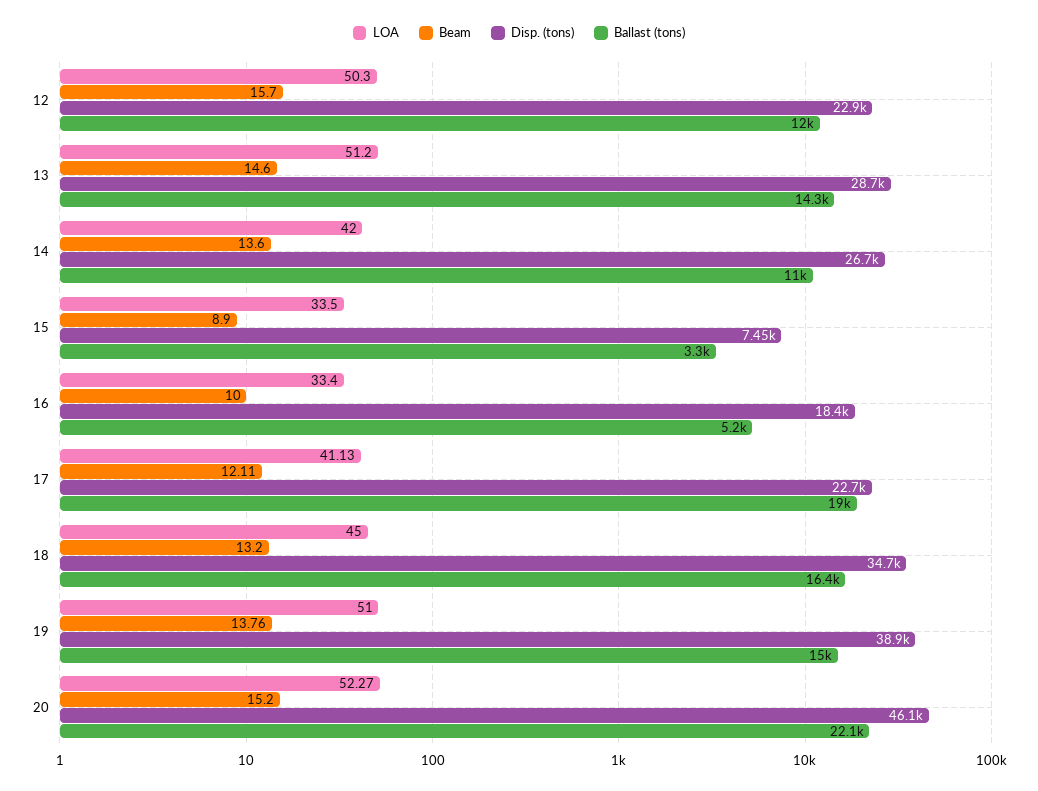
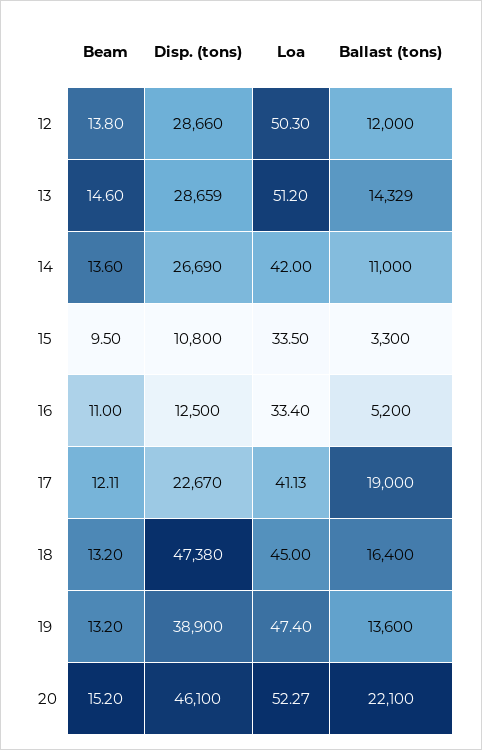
Beam, 12: 15.7 -> 13.8
Disp. (tons), 12: 22900 -> 28660
Beam, 15: 8.9 -> 9.5
Disp. (tons), 15: 7450 -> 10800
Beam, 16: 10 -> 11
Disp. (tons), 16: 18400 -> 12500
Disp. (tons), 18: 34700 -> 47380
LOA, 19: 51 -> 47.4
Beam, 19: 13.76 -> 13.2
Ballast (tons), 19: 15000 -> 13600

